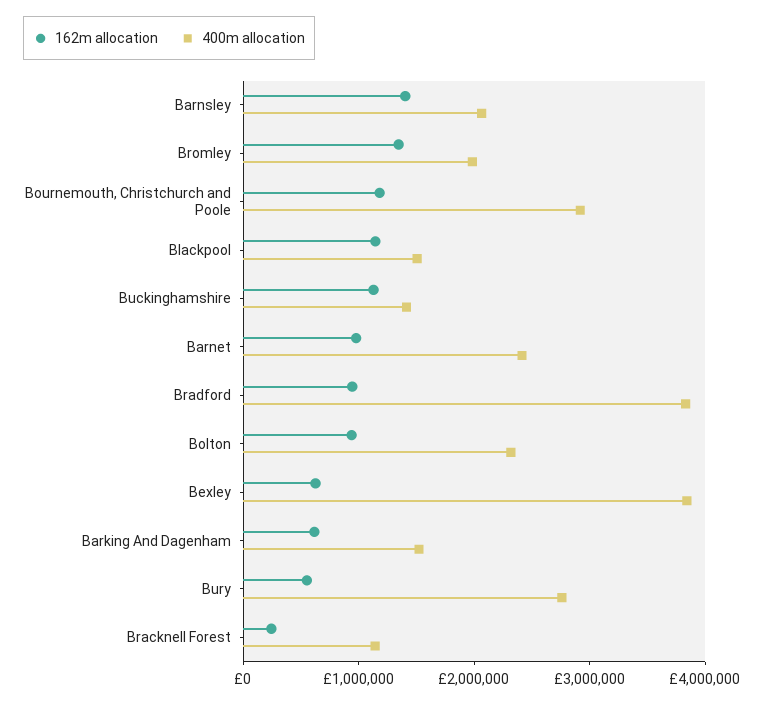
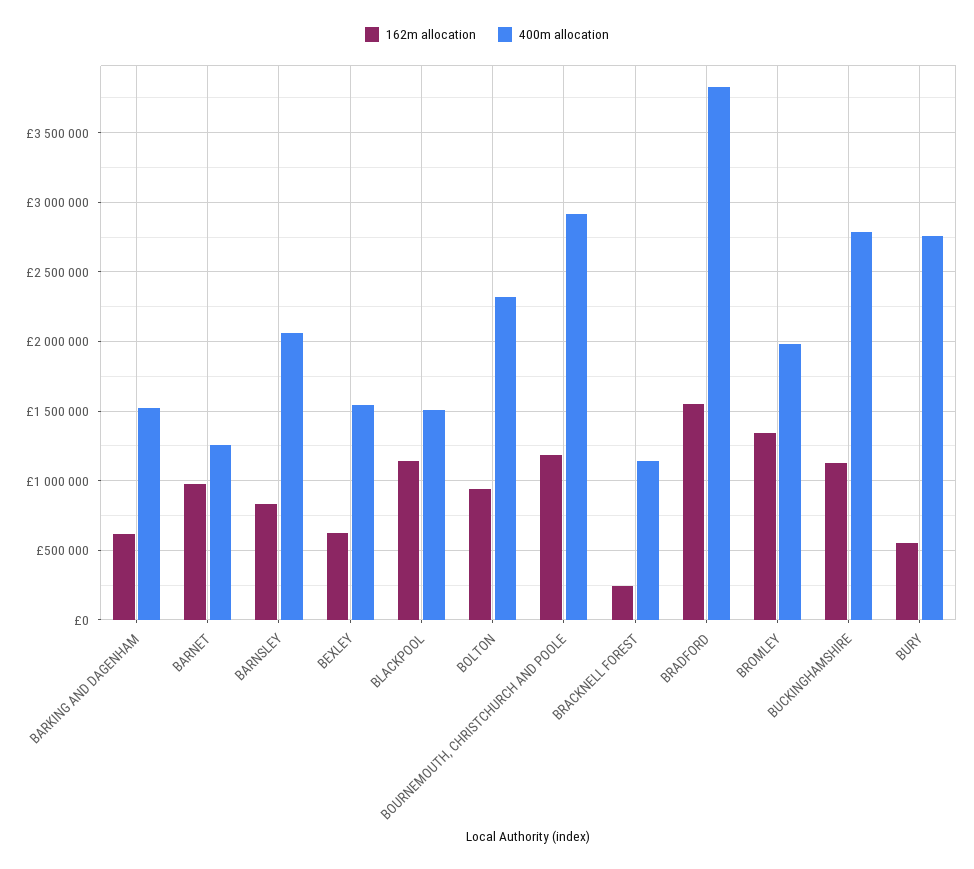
162m allocation, Barnsley: 1400000 -> 850000
400m allocation, Buckinghamshire: 1400000 -> 2800000
400m allocation, Barnet: 2400000 -> 1250000
162m allocation, Bradford: 1000000 -> 1550000
400m allocation, Bexley: 3800000 -> 1550000

